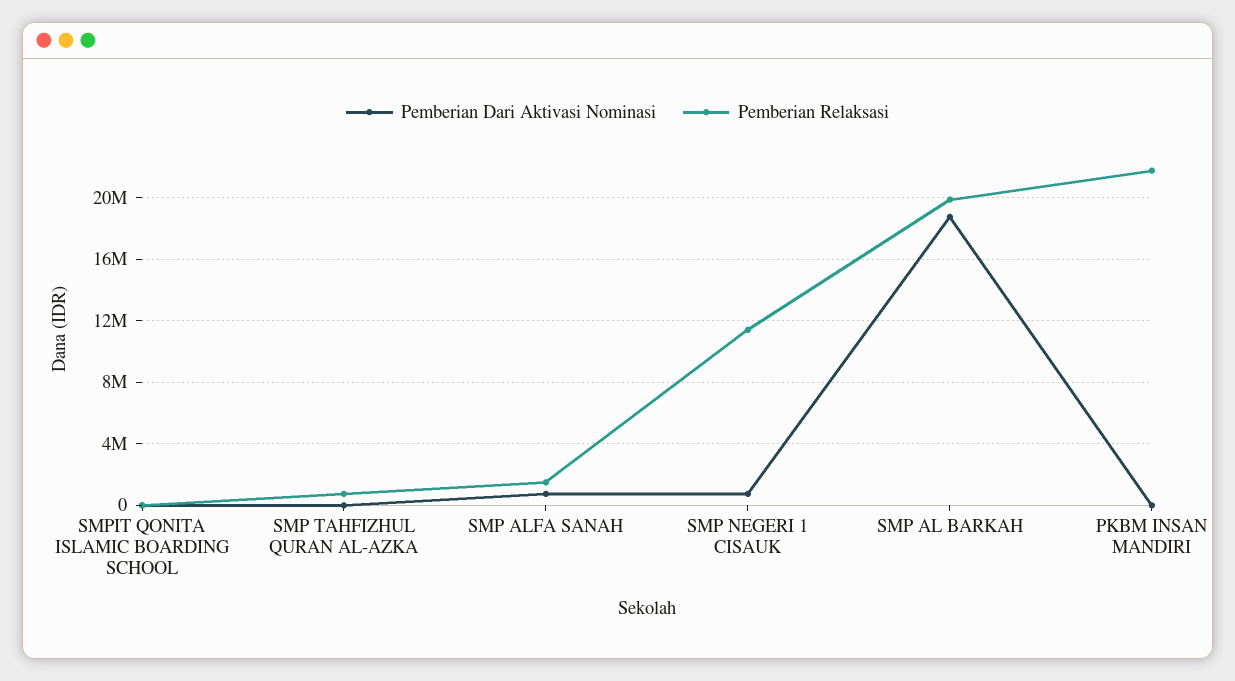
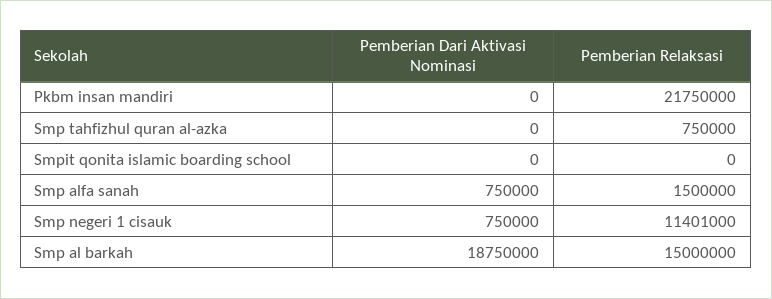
Pemberian Relaksasi, SMP AL BARKAH: 20000000 -> 15000000

